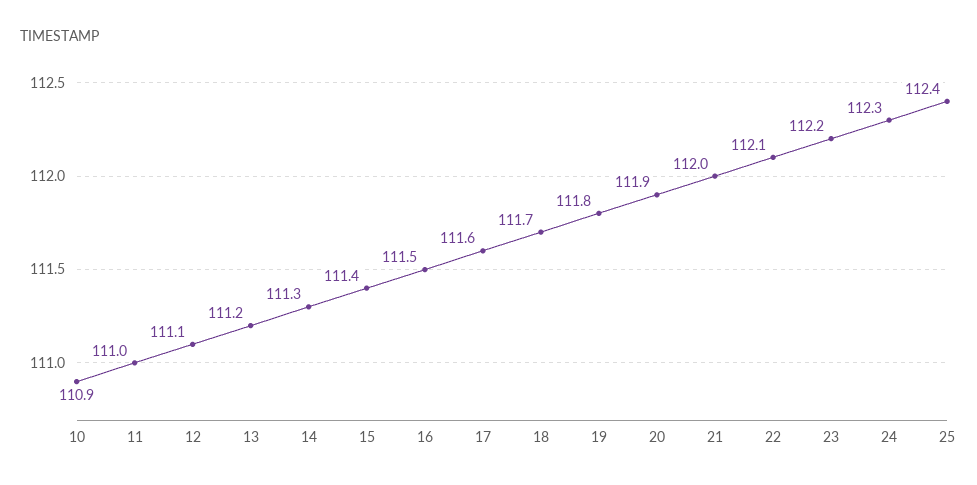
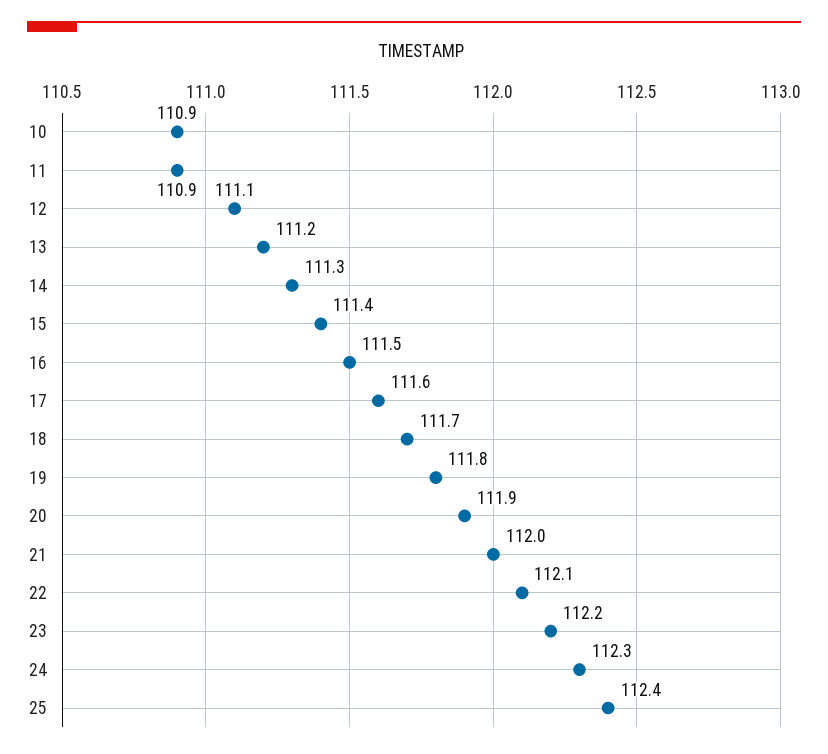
11: 111 -> 110.9

